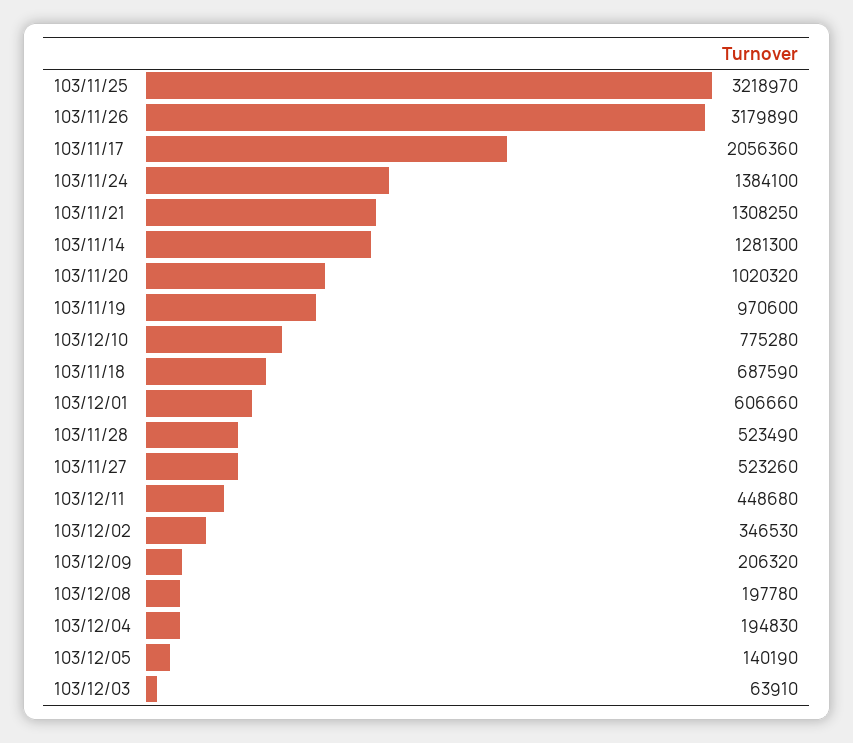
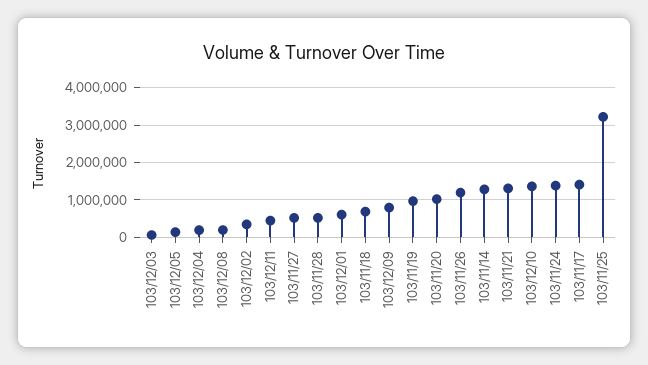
103/11/26: 3179890 -> 1200000
103/11/17: 2056360 -> 1400000
103/12/10: 775280 -> 1400000
103/12/09: 206320 -> 800000

